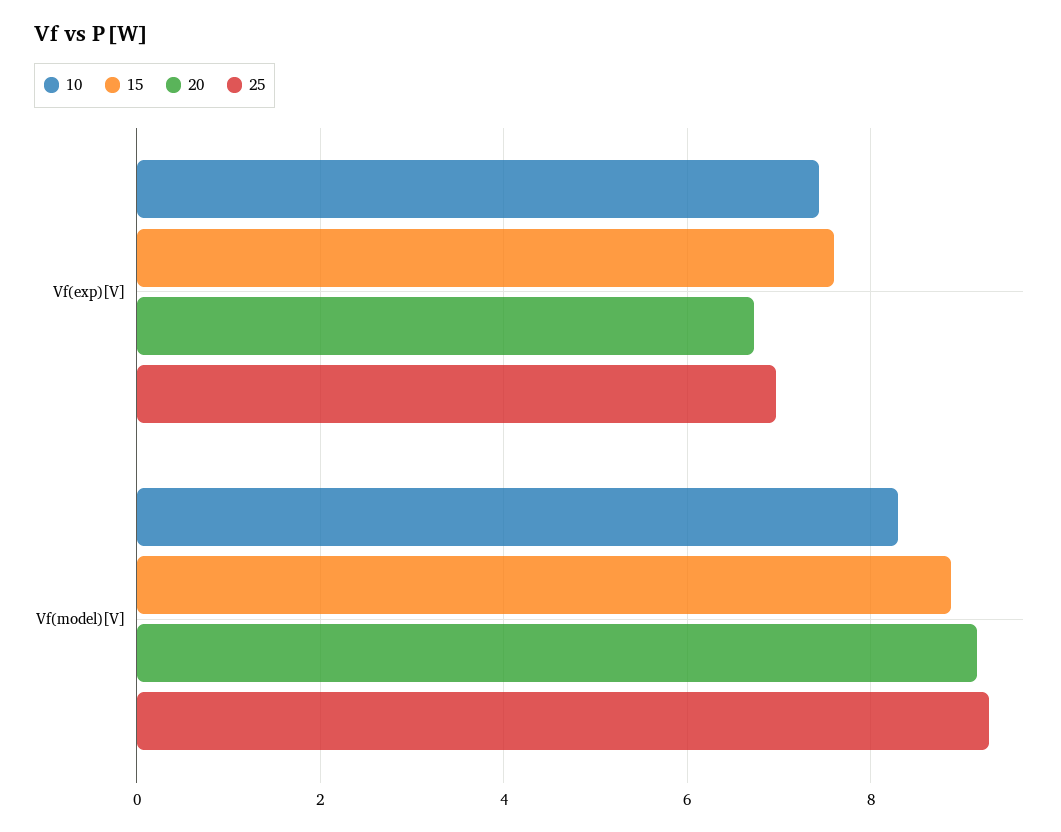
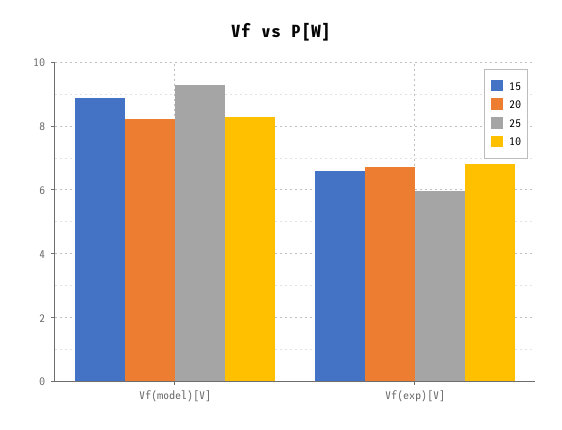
10, Vf(exp)[V]: 7.4 -> 6.8
15, Vf(exp)[V]: 7.6 -> 6.6
25, Vf(exp)[V]: 7 -> 6
20, Vf(model)[V]: 9.2 -> 8.2

